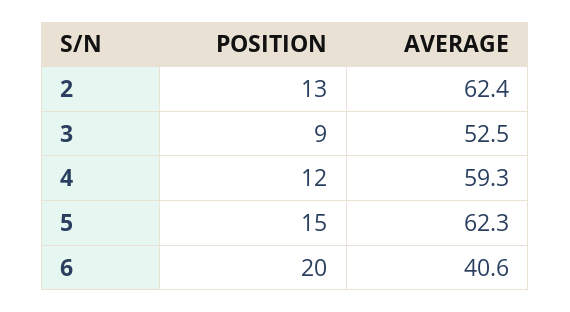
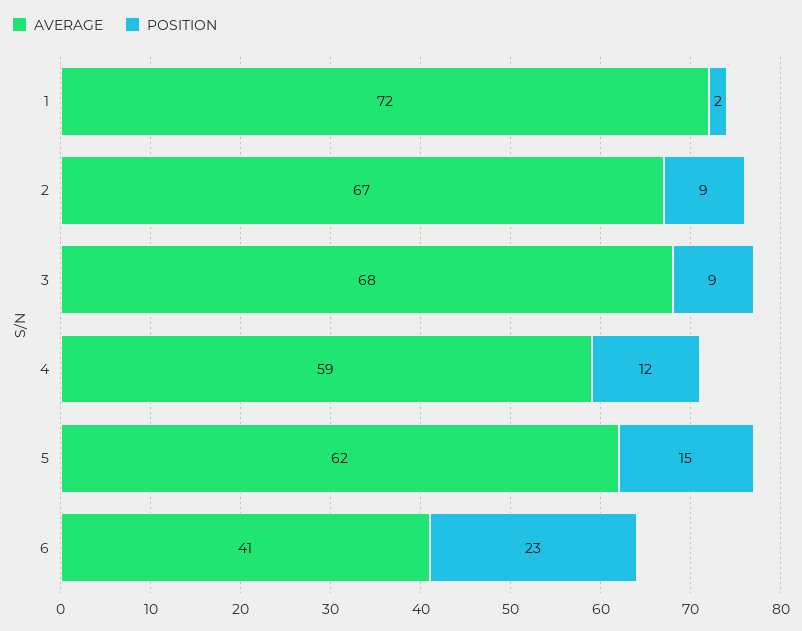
POSITION, 2: 13 -> 9
AVERAGE, 2: 62.4 -> 67
AVERAGE, 3: 52.5 -> 68
POSITION, 6: 20 -> 23
AVERAGE, 1: none -> 72
POSITION, 1: none -> 2

